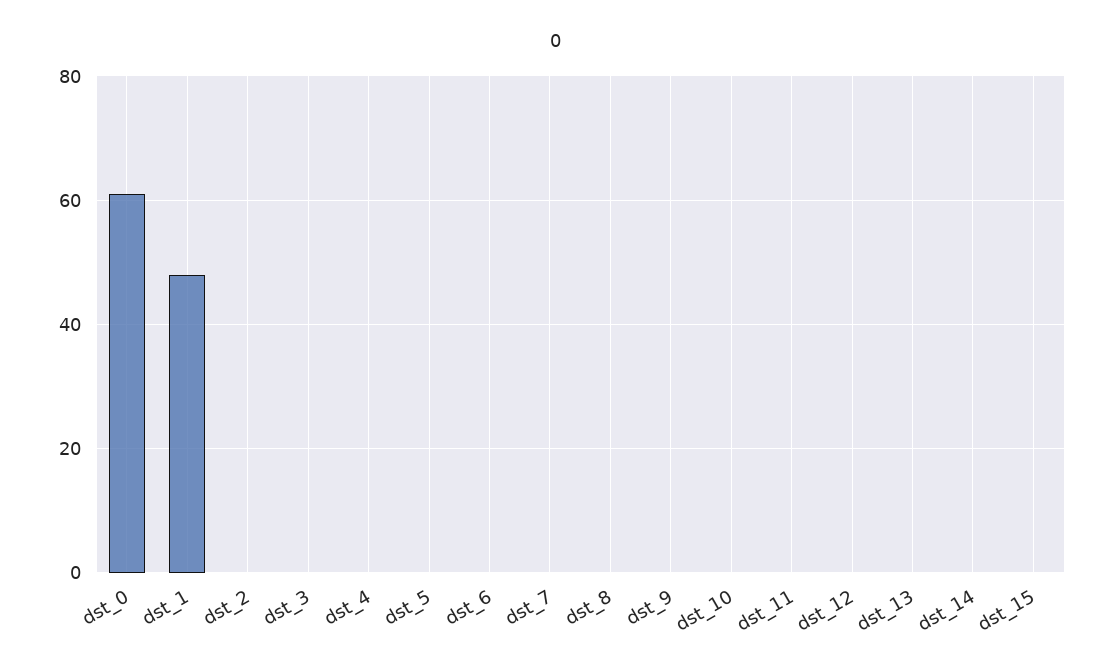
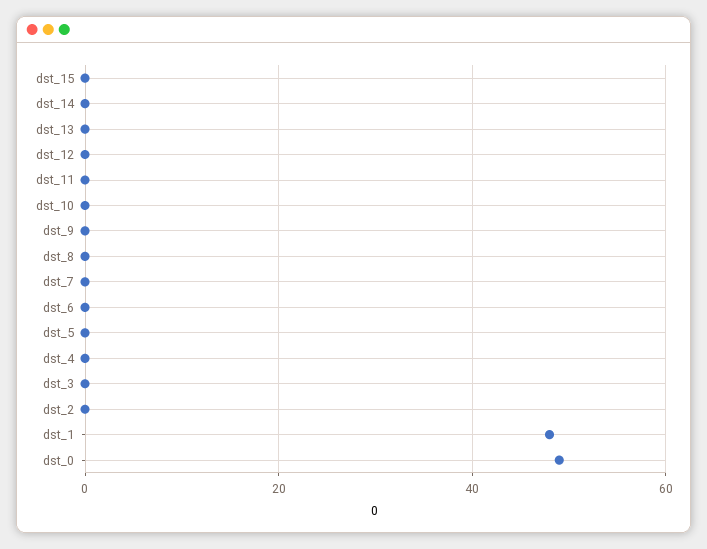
dst_0: 60 -> 50

